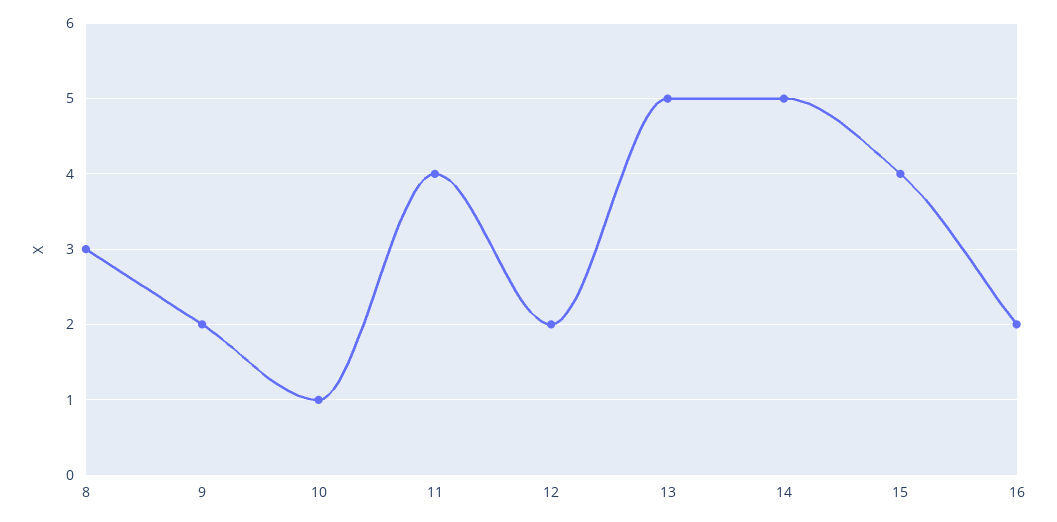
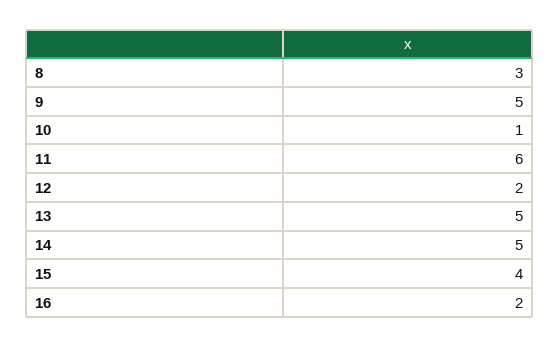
9: 2 -> 5
11: 4 -> 6

